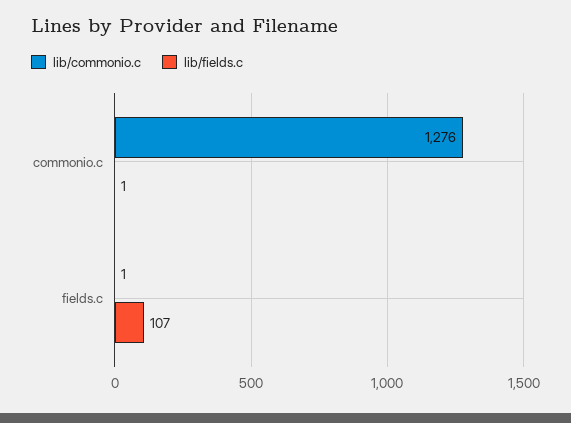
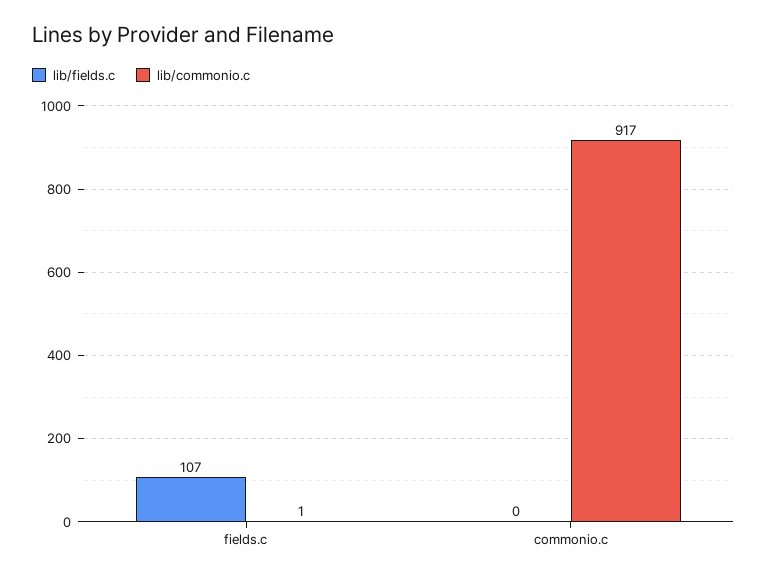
lib/commonio.c, commonio.c: 1276 -> 917
lib/fields.c, commonio.c: 1 -> 0

